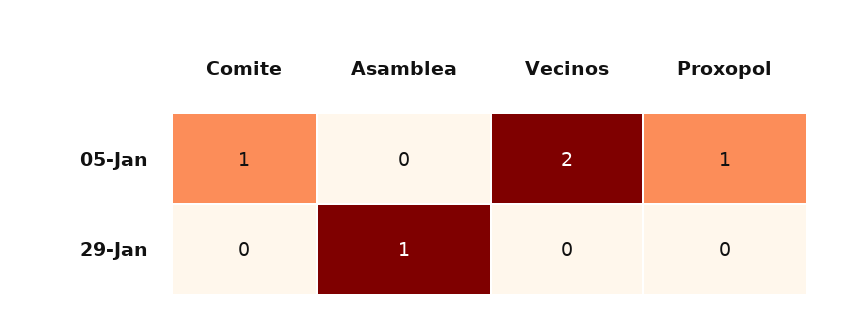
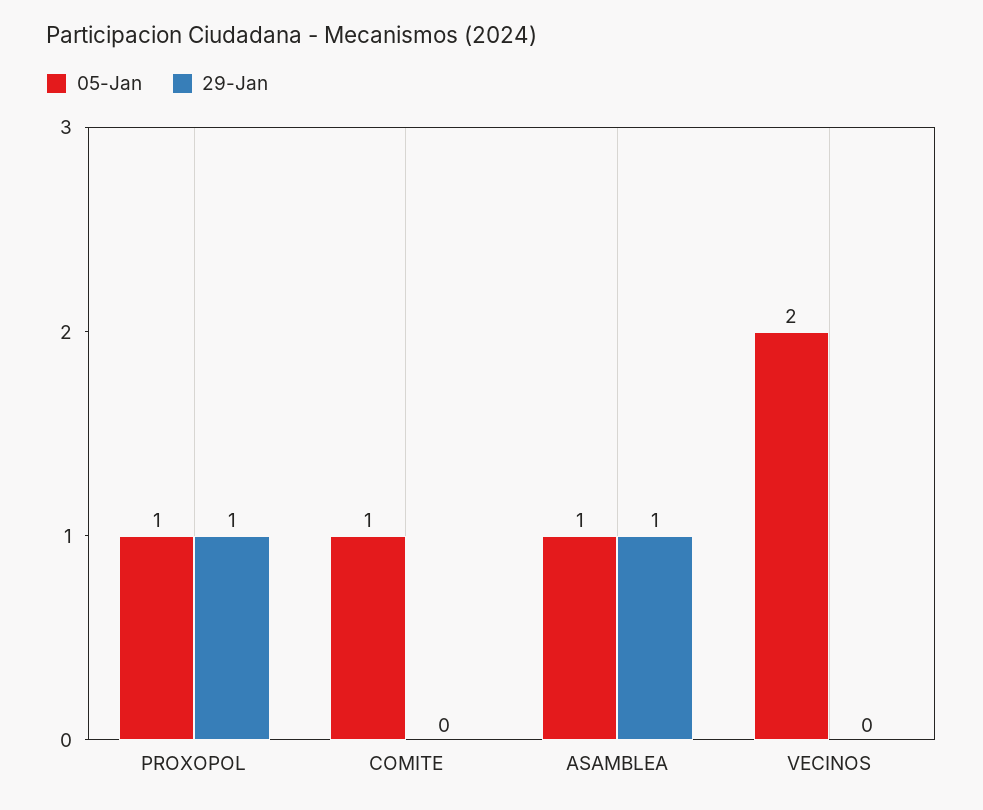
05-Jan, Asamblea: 0 -> 1
29-Jan, Proxopol: 0 -> 1

